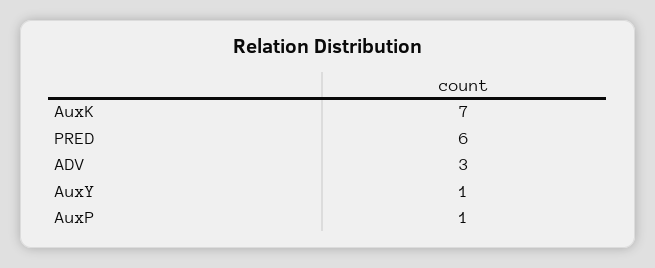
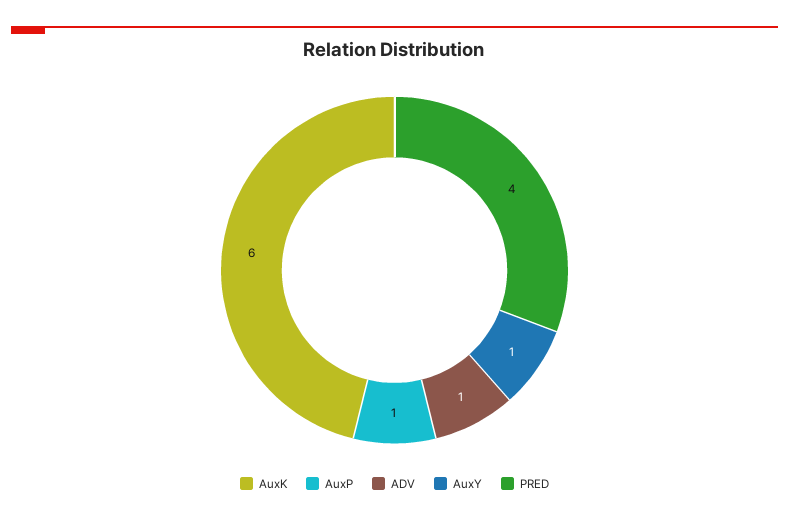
AuxK: 7 -> 6
PRED: 6 -> 4
ADV: 3 -> 1

